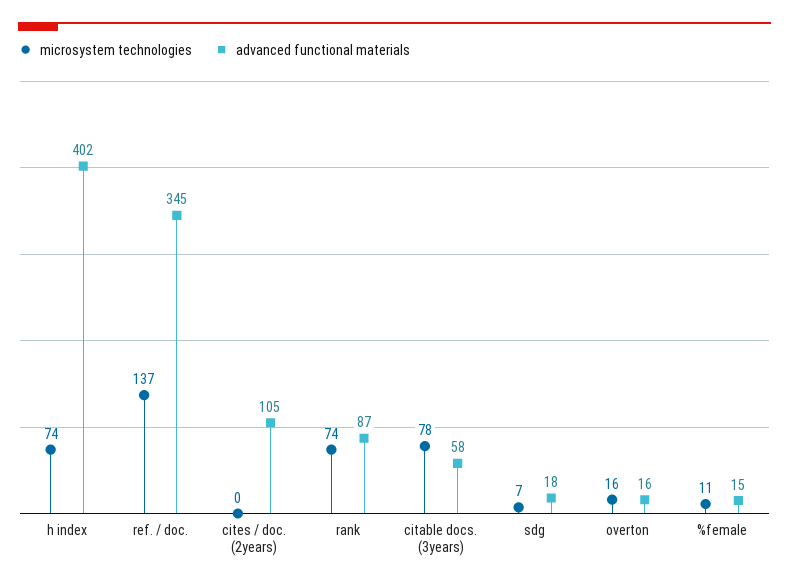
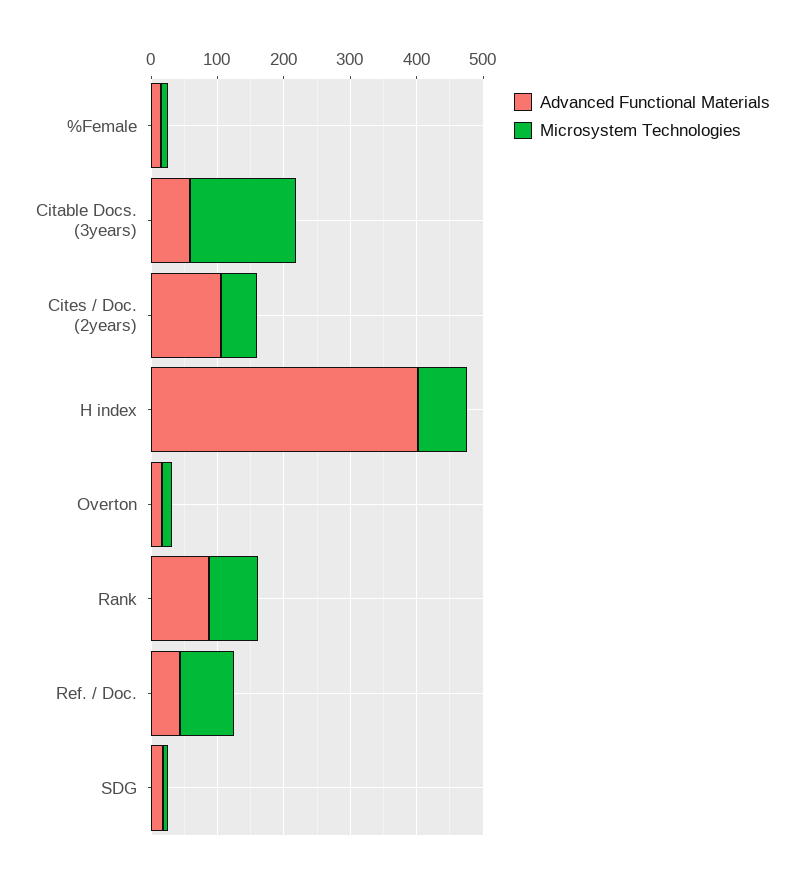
microsystem technologies, ref. / doc.: 137 -> 80
advanced functional materials, ref. / doc.: 345 -> 40
microsystem technologies, cites / doc. (2years): 0 -> 60
microsystem technologies, citable docs. (3years): 78 -> 160

